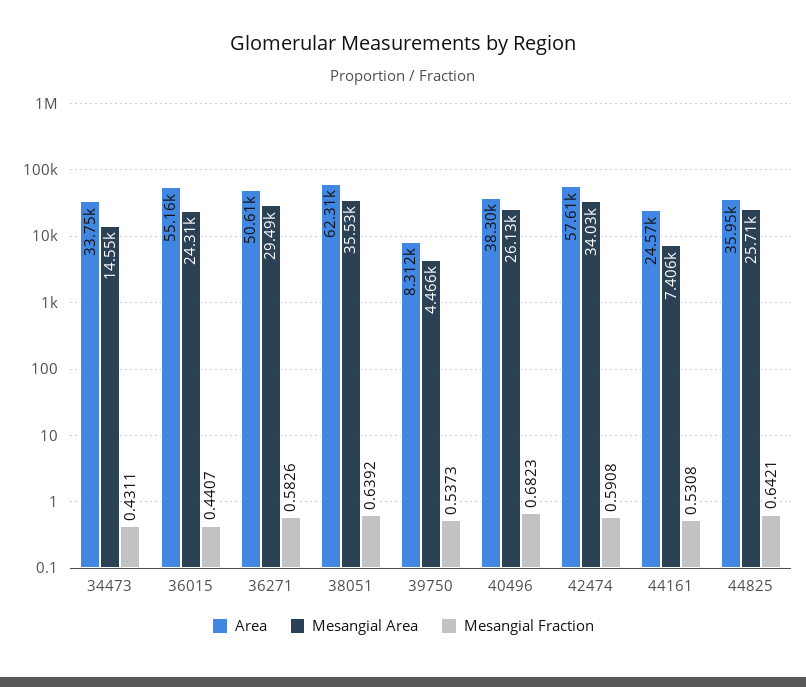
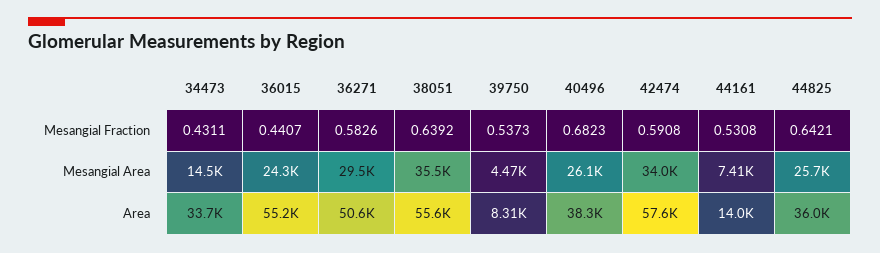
Area, 38051: 62310 -> 55600
Area, 44161: 24570 -> 14000

